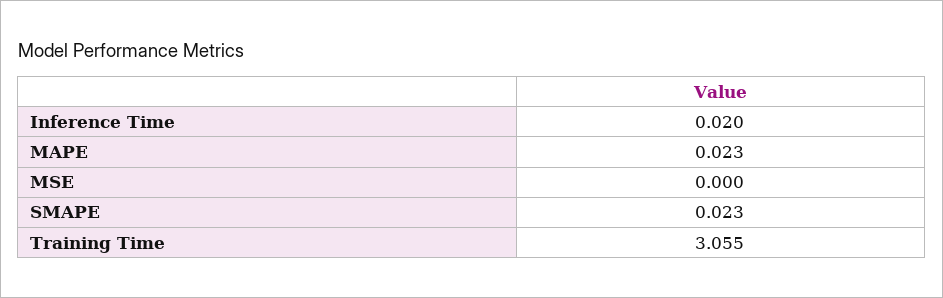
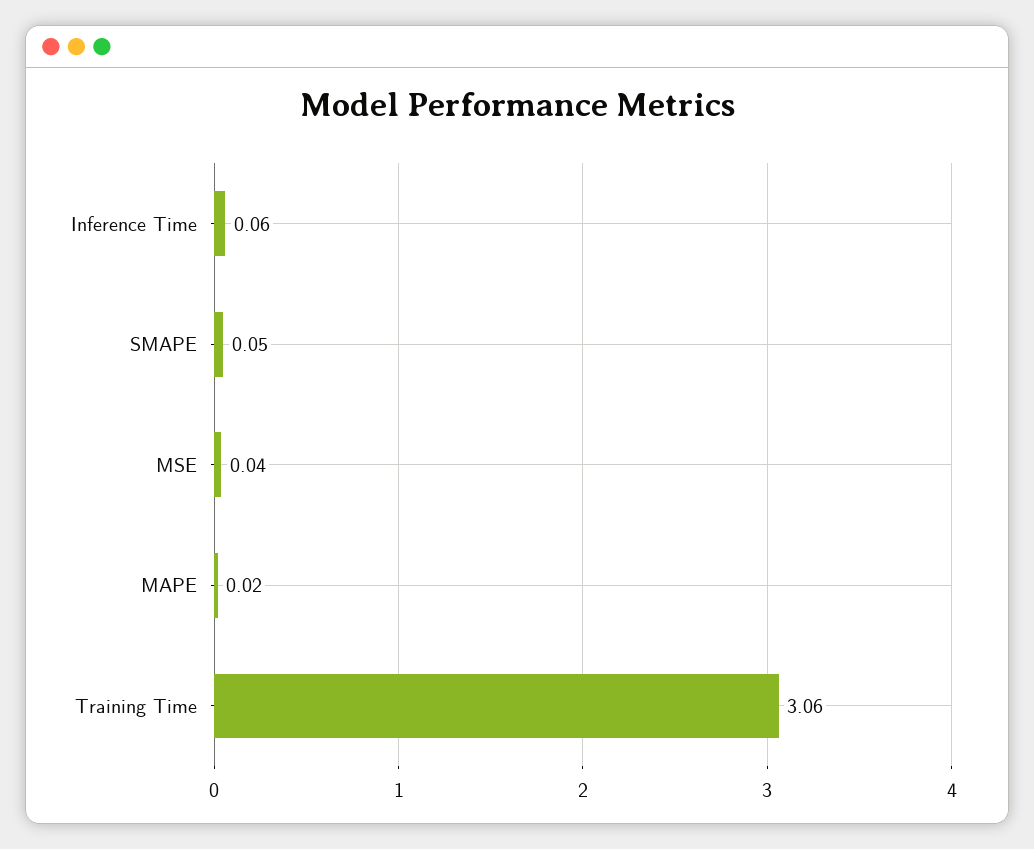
Inference Time: 0.02 -> 0.06
MSE: 0 -> 0.04
SMAPE: 0.023 -> 0.05

